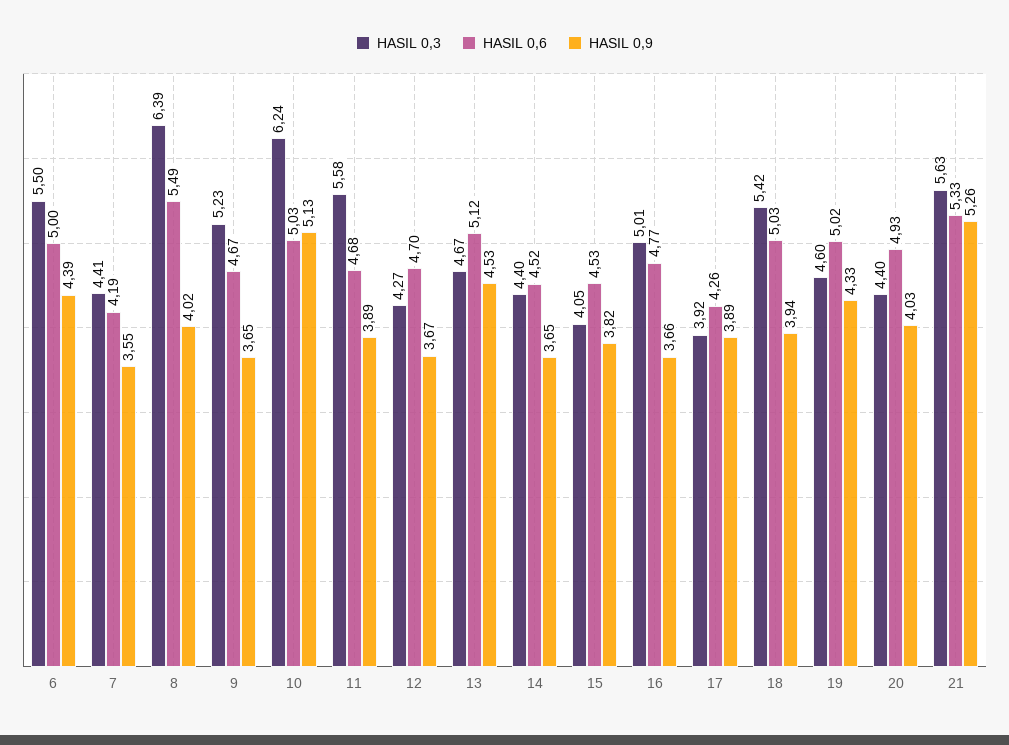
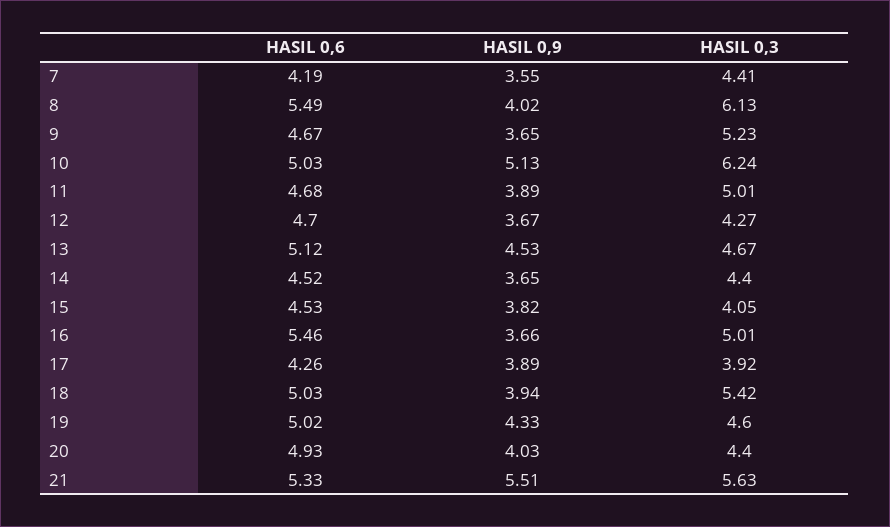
HASIL 0,3, 6: 5.5 -> none
HASIL 0,6, 6: 5 -> none
HASIL 0,9, 6: 4.39 -> none
HASIL 0,3, 8: 6.39 -> 6.13
HASIL 0,3, 11: 5.58 -> 5.01
HASIL 0,6, 16: 4.77 -> 5.46
HASIL 0,9, 21: 5.26 -> 5.51

